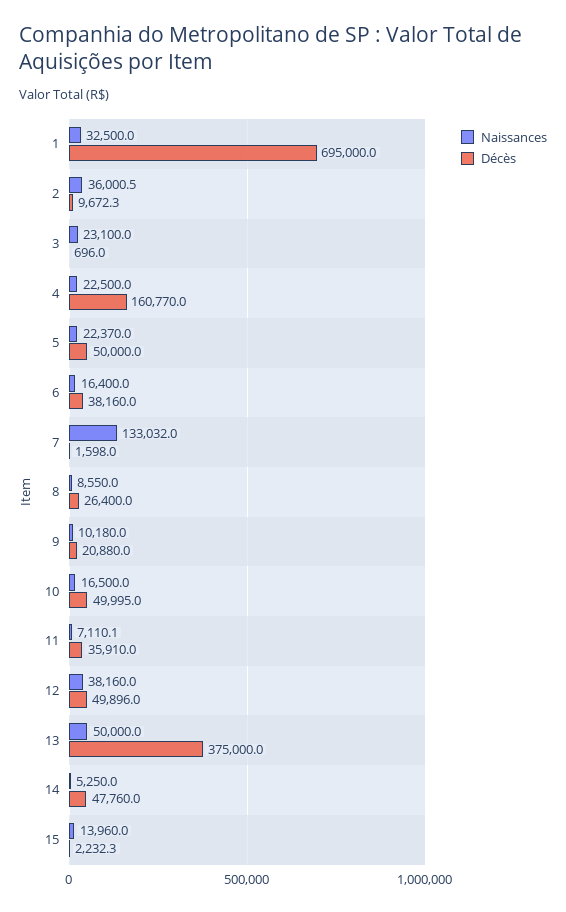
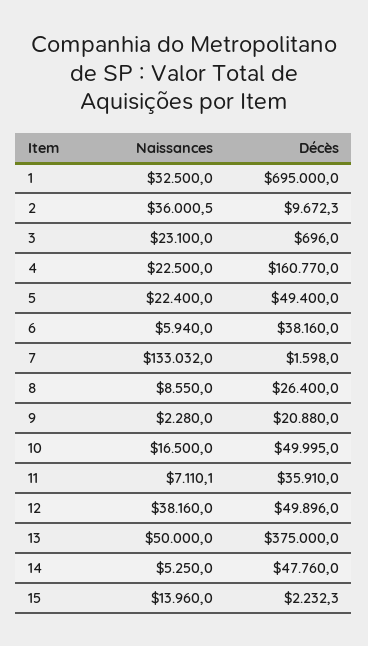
Naissances, 5: 22370 -> 22400
Décès, 5: 50000 -> 49400
Naissances, 6: 16400 -> 5940
Naissances, 9: 10180 -> 2280

